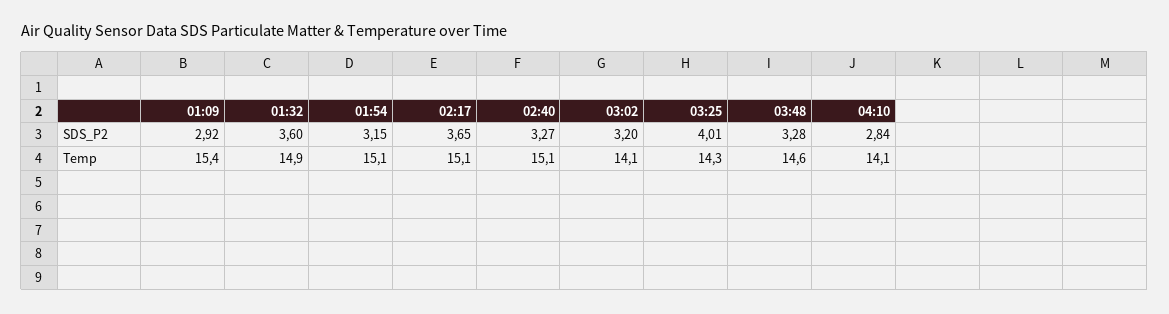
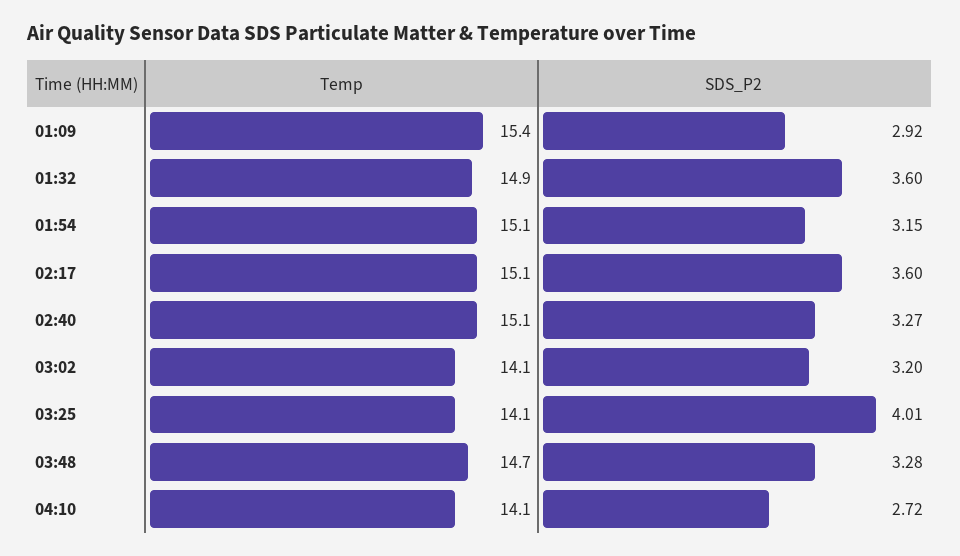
02:17, SDS_P2: 3.65 -> 3.6
04:10, SDS_P2: 2.84 -> 2.72
03:25, Temp: 14.3 -> 14.1
03:48, Temp: 14.6 -> 14.7

